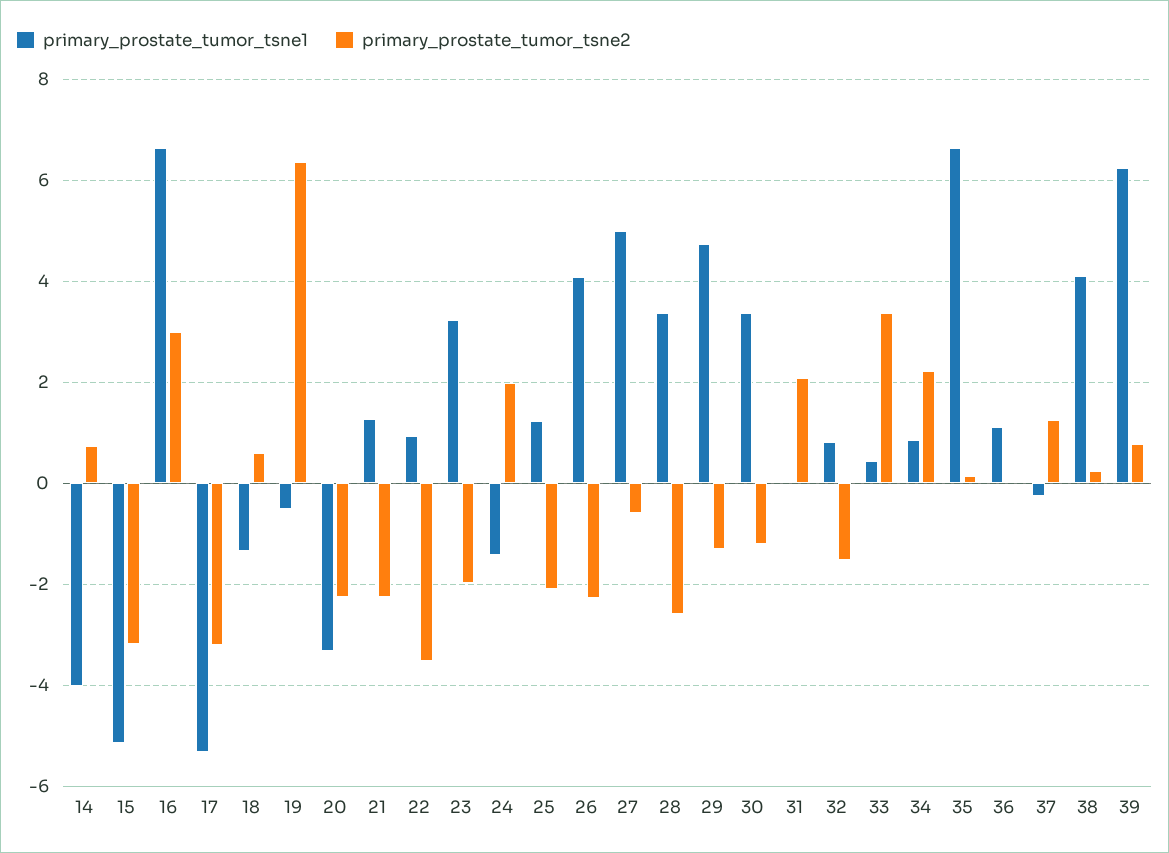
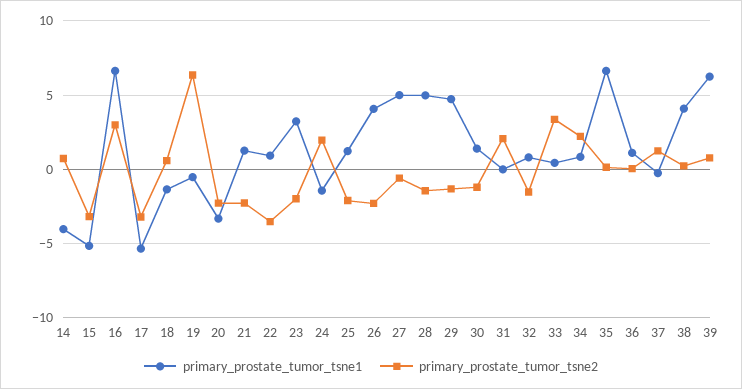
primary_prostate_tumor_tsne1, 28: 3.4 -> 5
primary_prostate_tumor_tsne2, 28: -2.6 -> -1.5
primary_prostate_tumor_tsne1, 30: 3.4 -> 1.5

